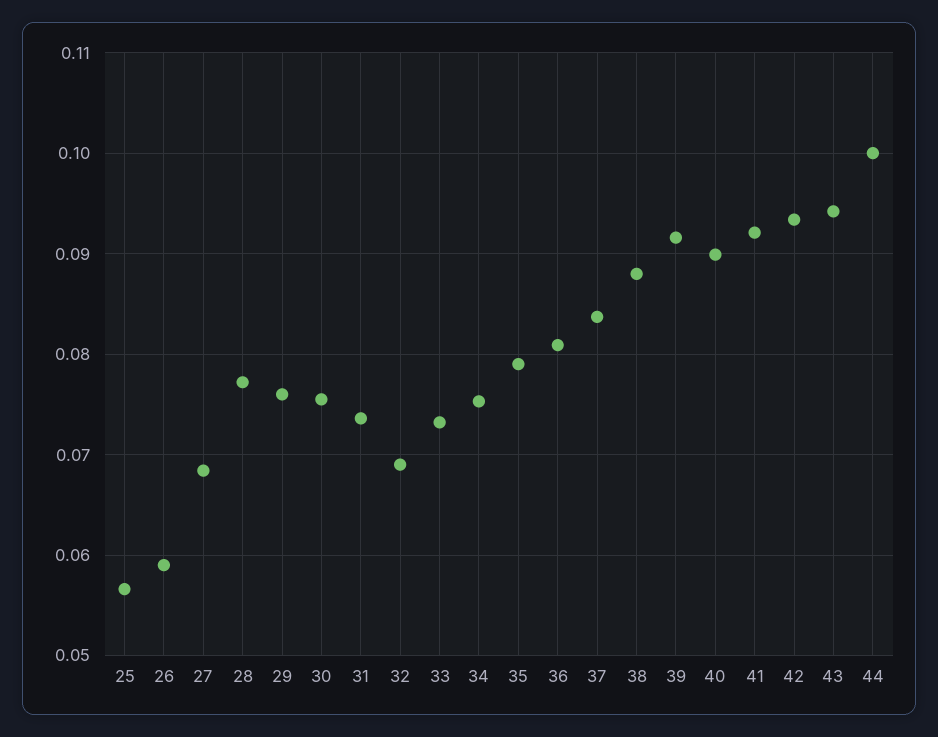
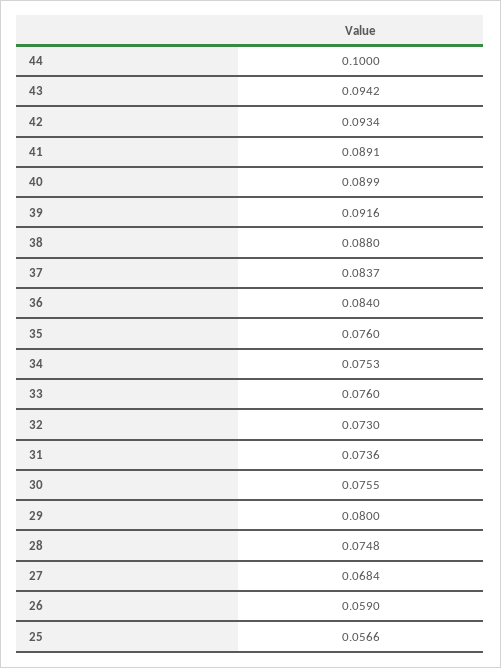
28: 0.077 -> 0.0748
29: 0.076 -> 0.08
32: 0.069 -> 0.073
33: 0.073 -> 0.076
35: 0.079 -> 0.076
36: 0.081 -> 0.084
41: 0.092 -> 0.0891

